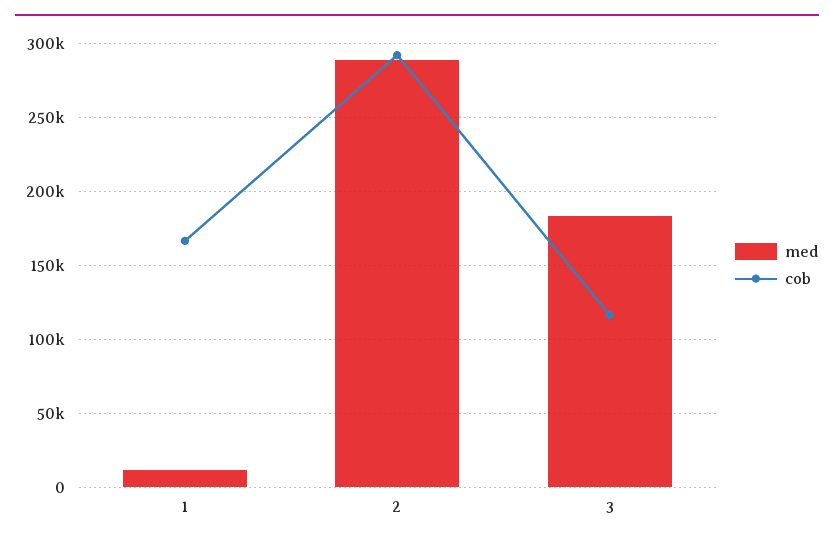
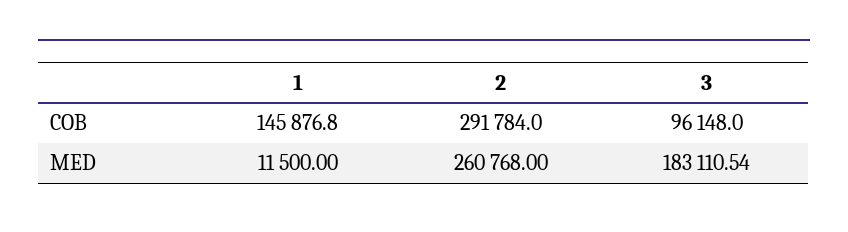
cob, 1: 165000 -> 145876.8
med, 2: 290000 -> 260768
cob, 3: 115000 -> 96148

